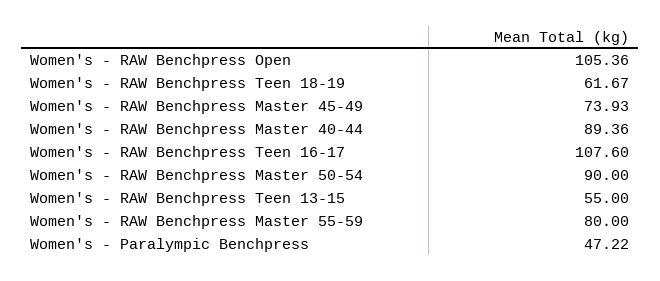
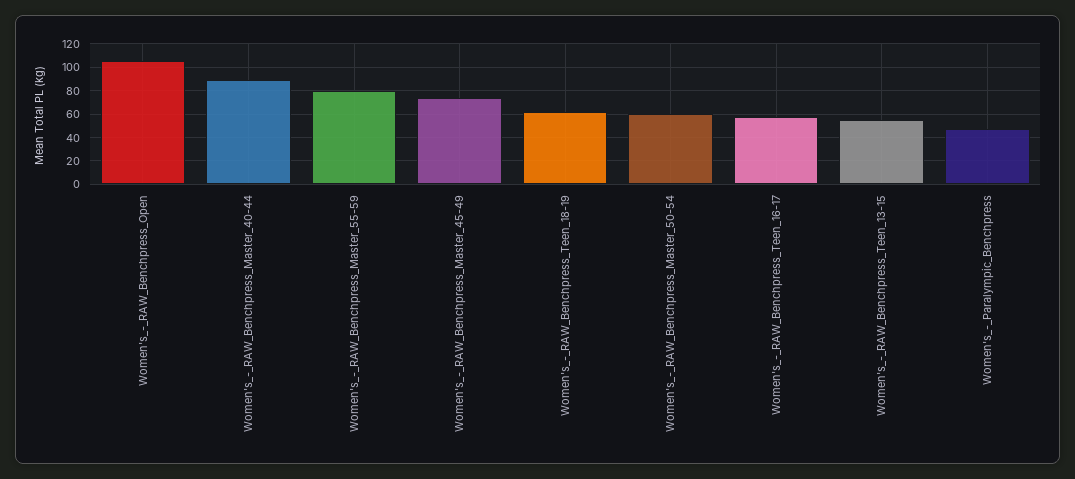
Women's - RAW Benchpress Teen 16-17: 107.6 -> 60
Women's - RAW Benchpress Master 50-54: 90 -> 60

